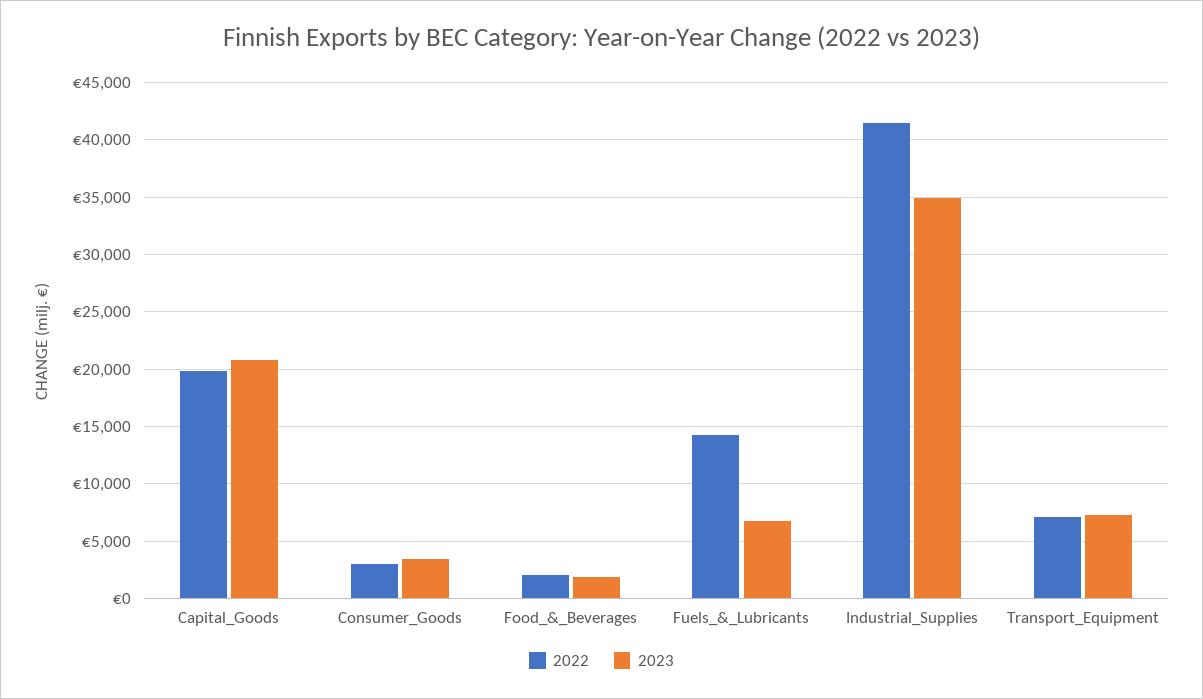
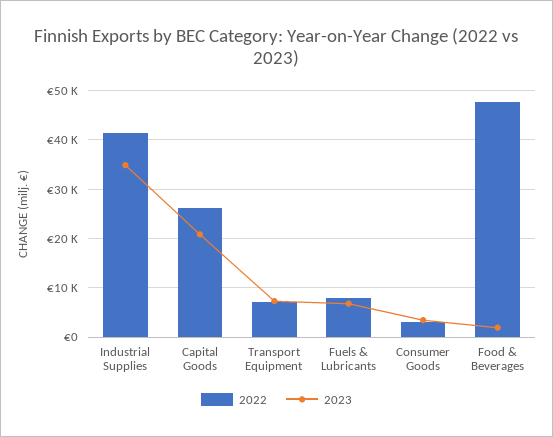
2022, Capital_Goods: 20000 -> 26000
2022, Food_&_Beverages: 2000 -> 48000
2022, Fuels_&_Lubricants: 14000 -> 8000

